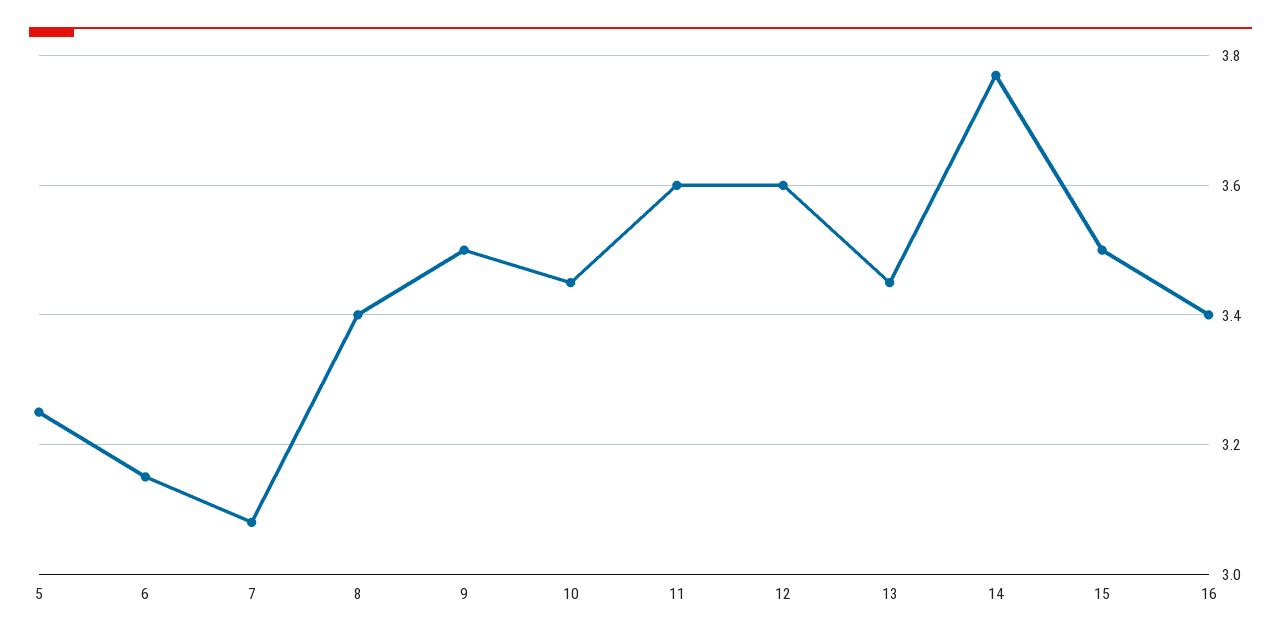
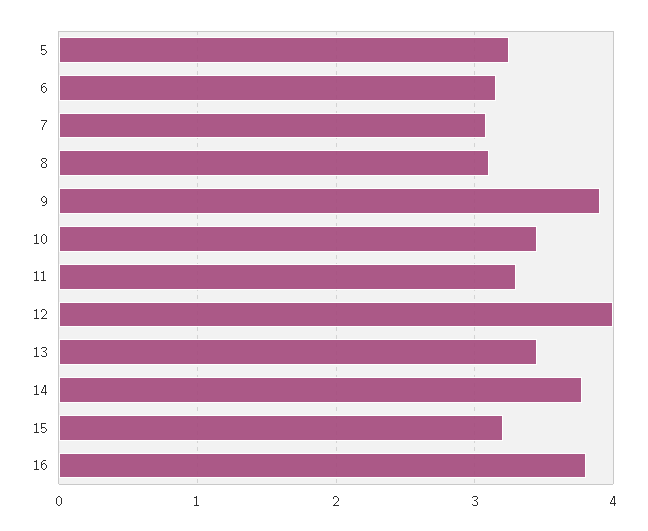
8: 3.4 -> 3.1
9: 3.5 -> 3.9
11: 3.6 -> 3.3
12: 3.6 -> 4
15: 3.5 -> 3.2
16: 3.4 -> 3.8

